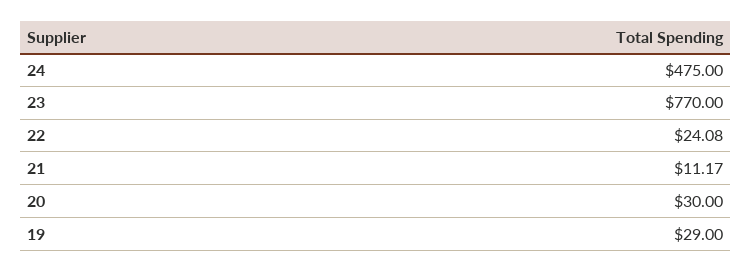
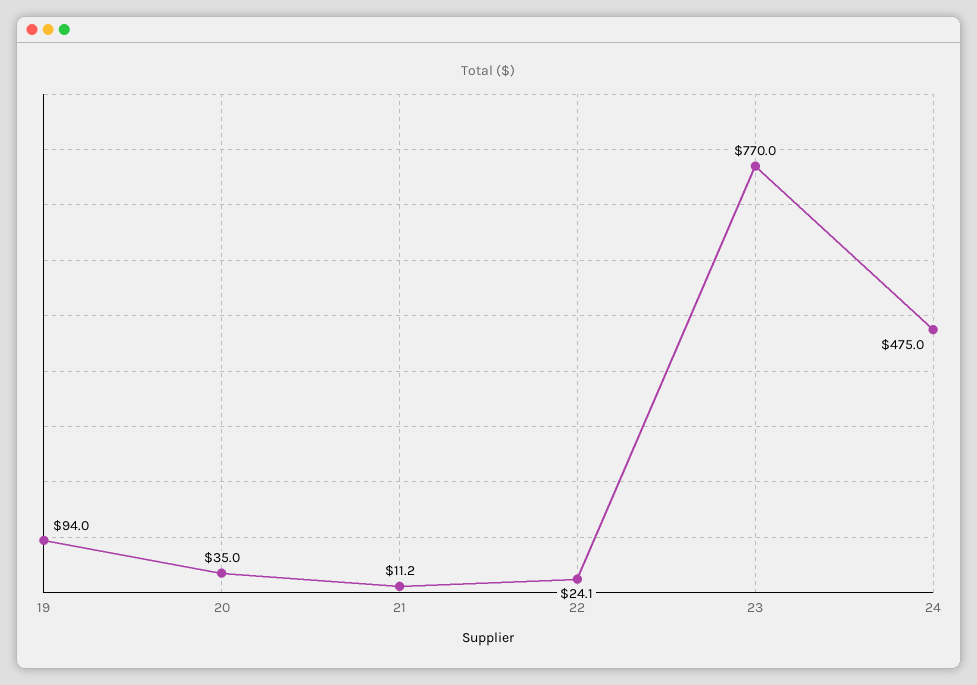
20: 30 -> 35
19: 29 -> 94

